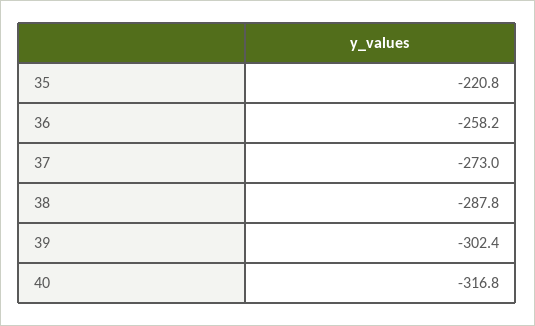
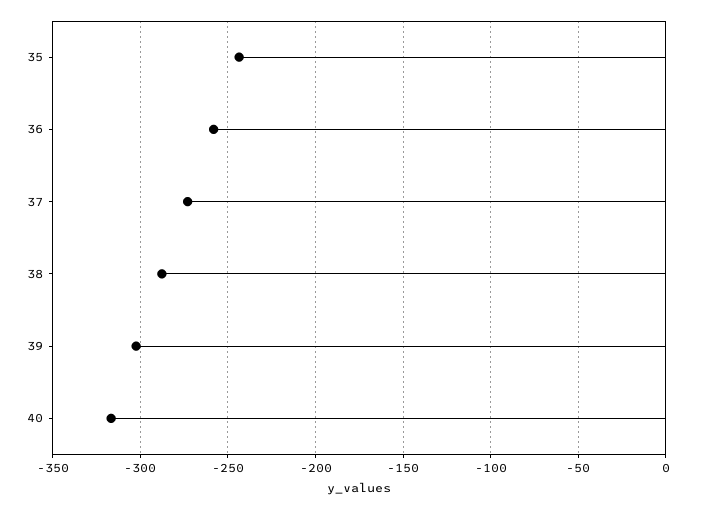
35: -220.8 -> -245

